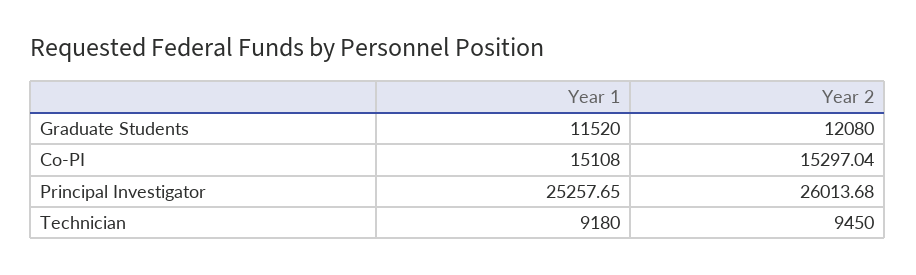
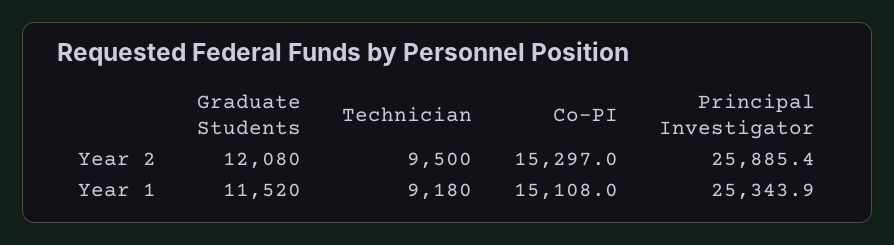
Year 1, Principal Investigator: 25257.65 -> 25343.9
Year 2, Principal Investigator: 26013.68 -> 25885.4
Year 2, Technician: 9450 -> 9500

